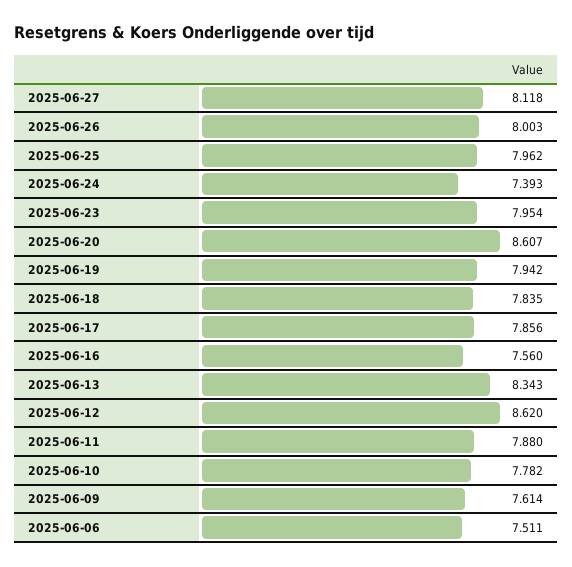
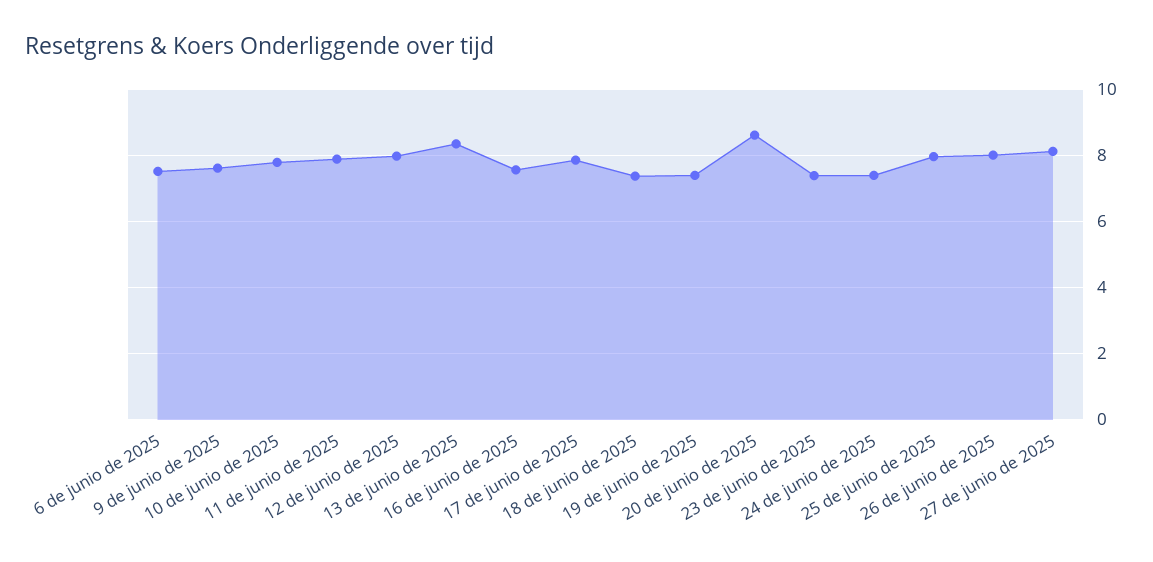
2025-06-23: 7.954 -> 7.4
2025-06-19: 7.942 -> 7.4
2025-06-18: 7.835 -> 7.4
2025-06-12: 8.62 -> 8

